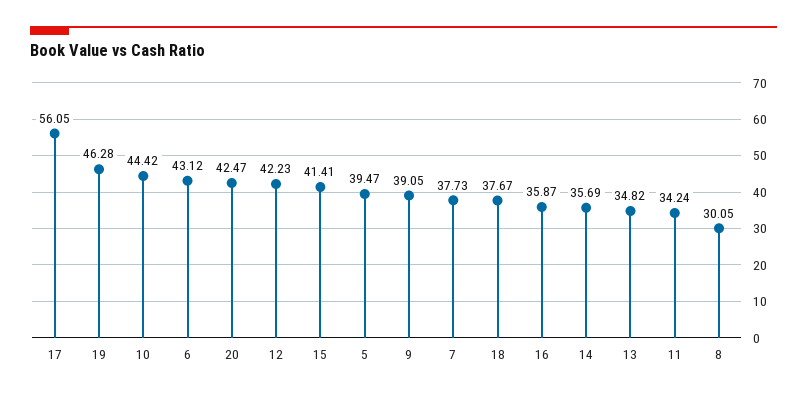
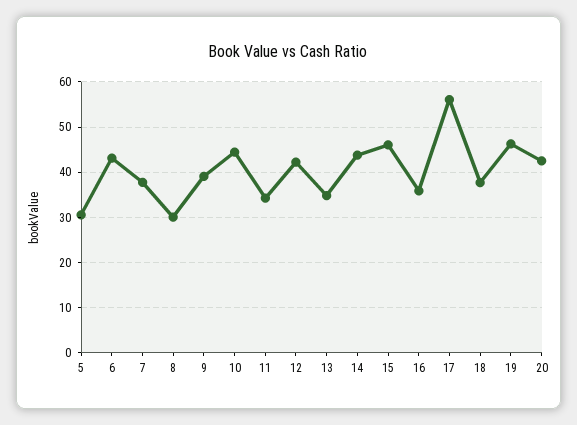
15: 41.41 -> 46
5: 39.47 -> 30
14: 35.69 -> 44

